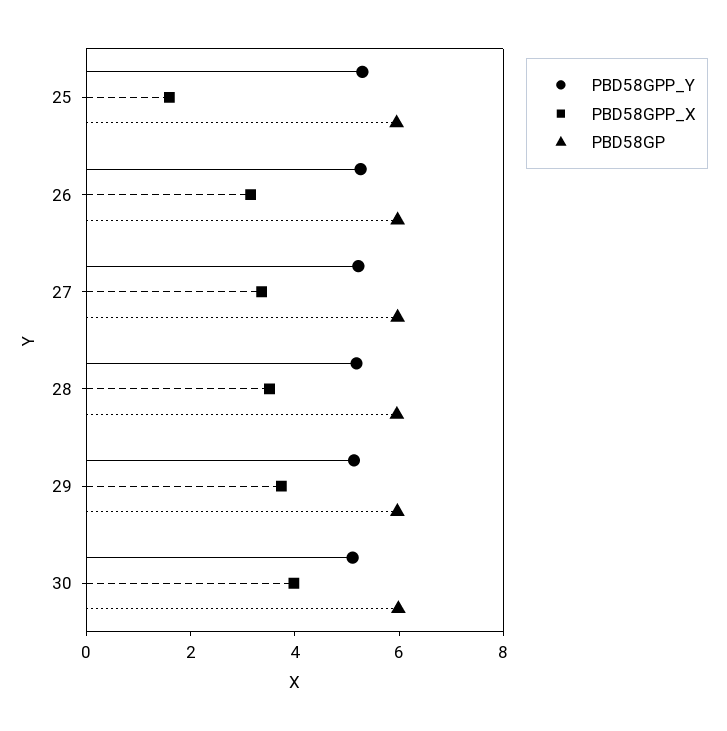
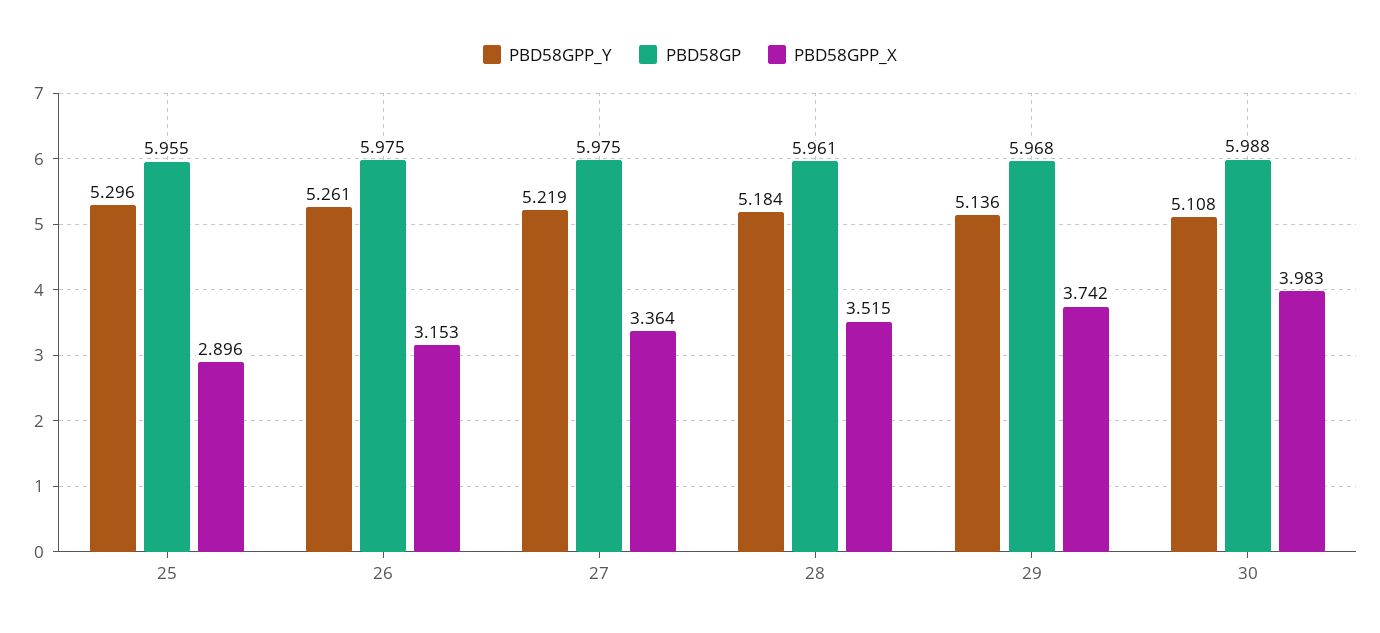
PBD58GPP_X, 25: 1.5 -> 2.896

